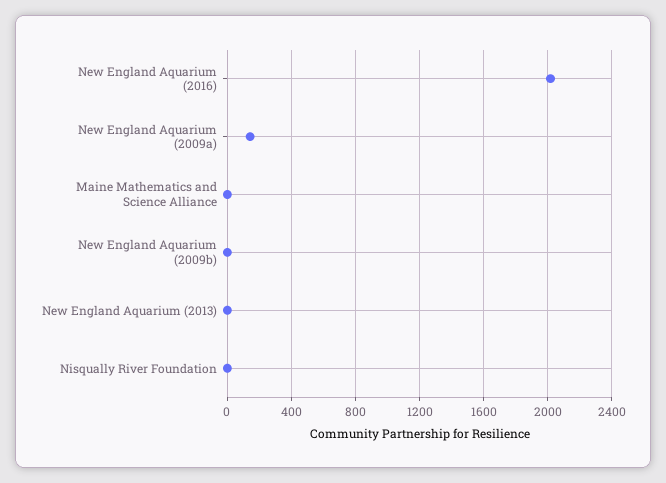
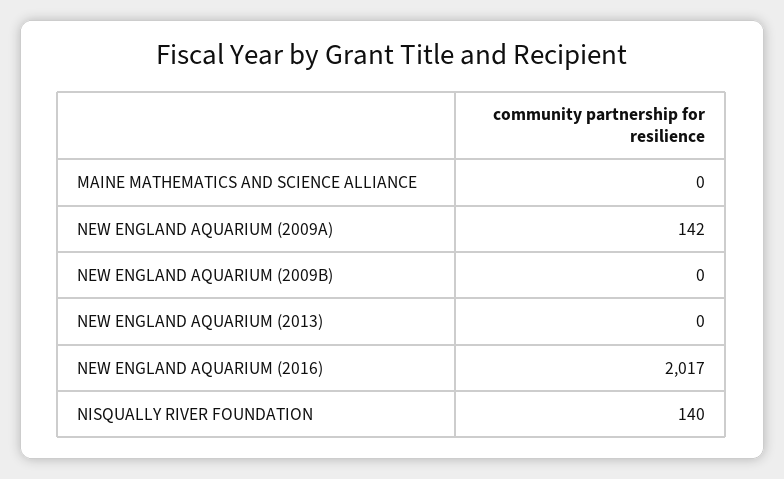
Nisqually River Foundation: 0 -> 140

